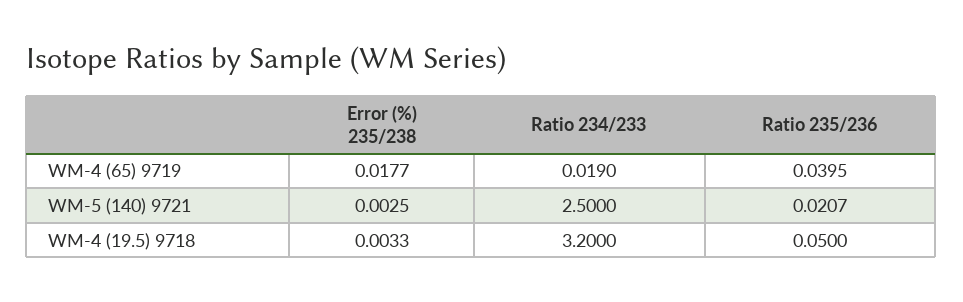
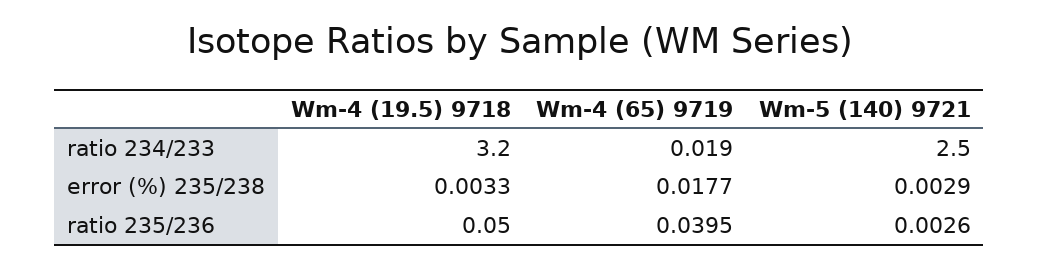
Error (%) 235/238, WM-5 (140) 9721: 0.0025 -> 0.0029
Ratio 235/236, WM-5 (140) 9721: 0.0207 -> 0.0026

